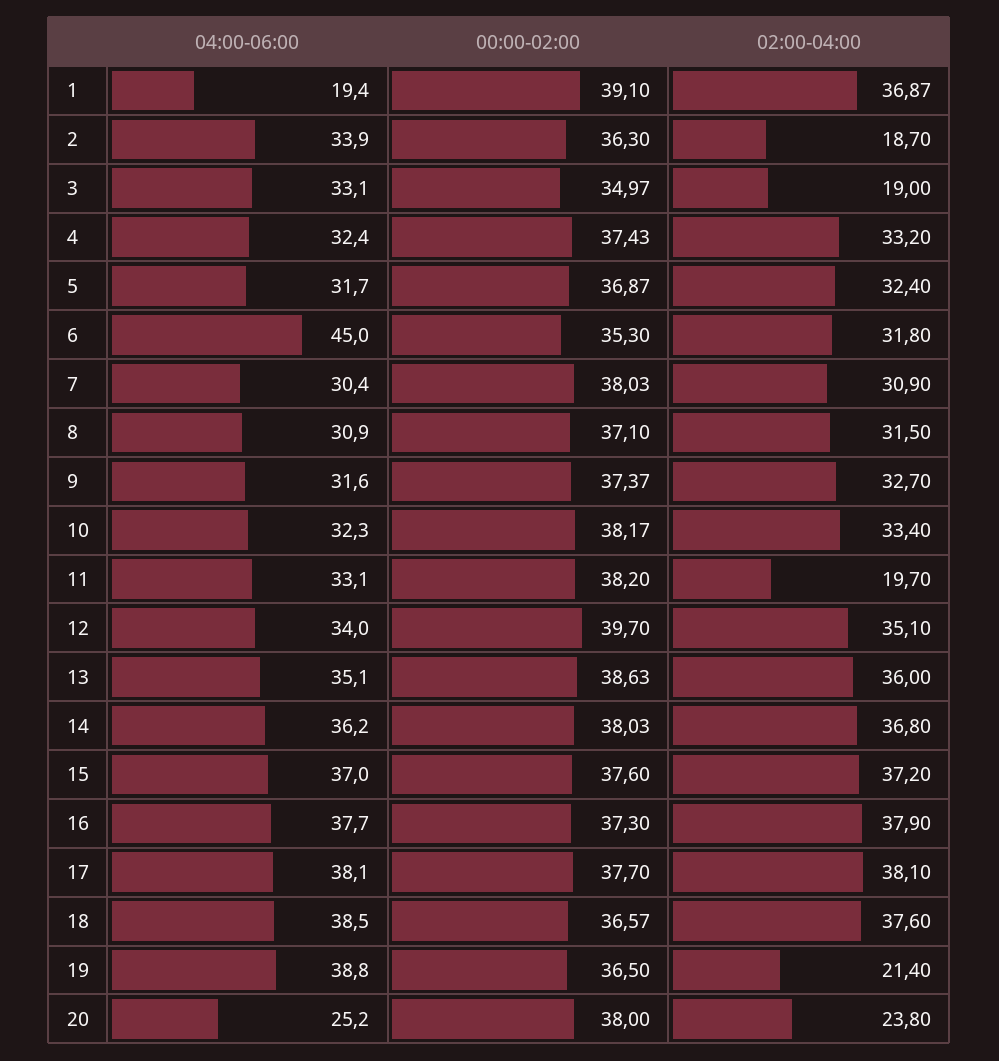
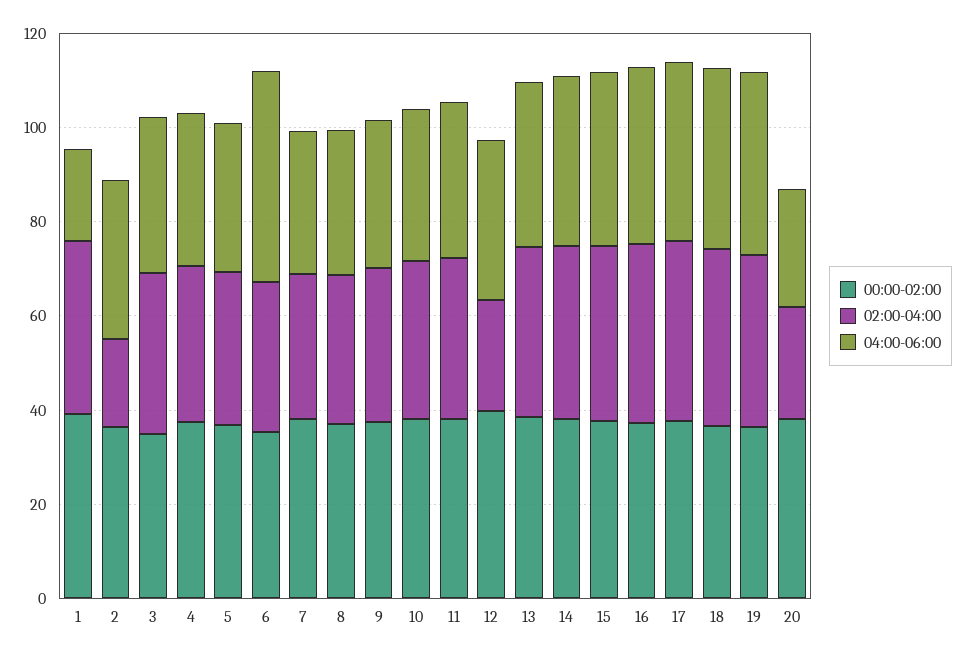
02:00-04:00, 3: 19 -> 35
02:00-04:00, 11: 19.7 -> 35
02:00-04:00, 12: 35.1 -> 25
02:00-04:00, 19: 21.4 -> 35

